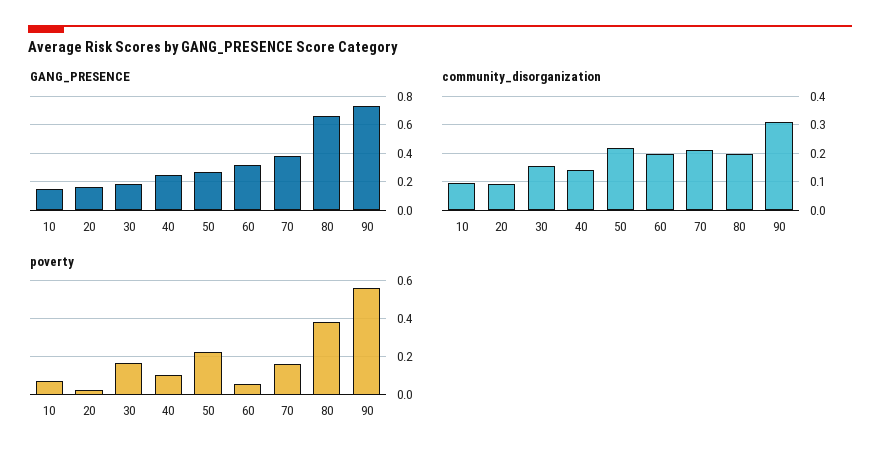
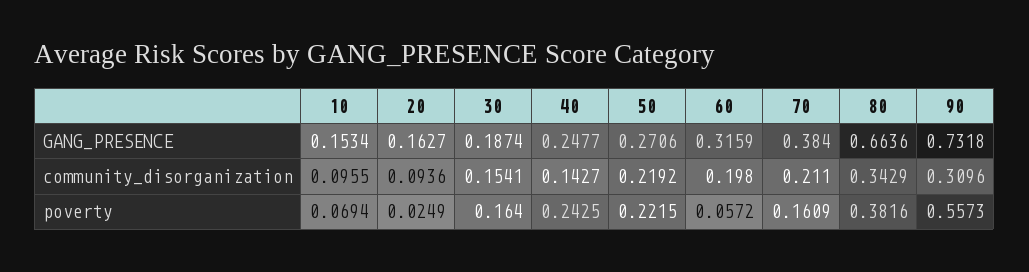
community_disorganization, 80: 0.2 -> 0.3429
poverty, 40: 0.1 -> 0.2425

